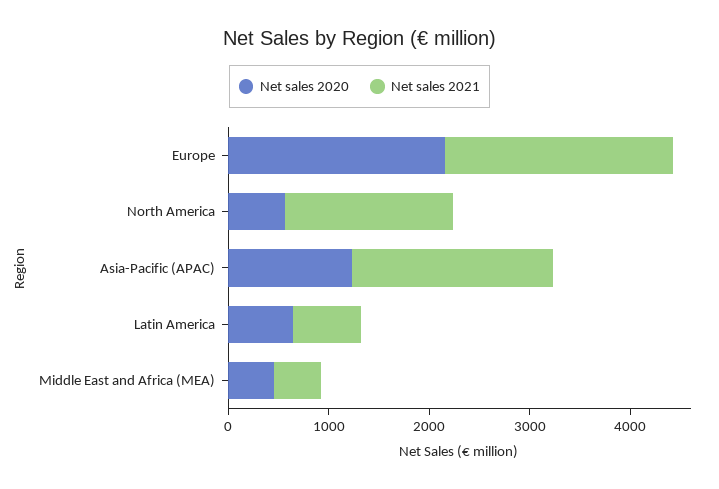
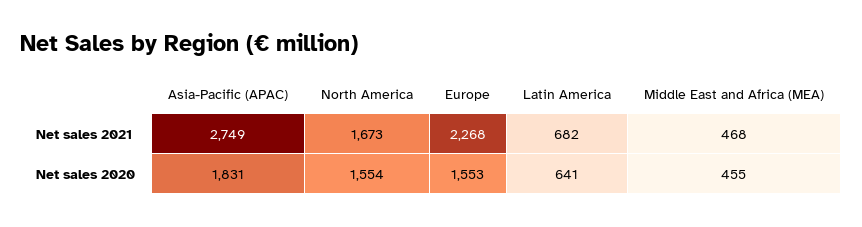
Net sales 2020, Europe: 2200 -> 1553
Net sales 2020, North America: 600 -> 1554
Net sales 2020, Asia-Pacific (APAC): 1200 -> 1831
Net sales 2021, Asia-Pacific (APAC): 2000 -> 2749

